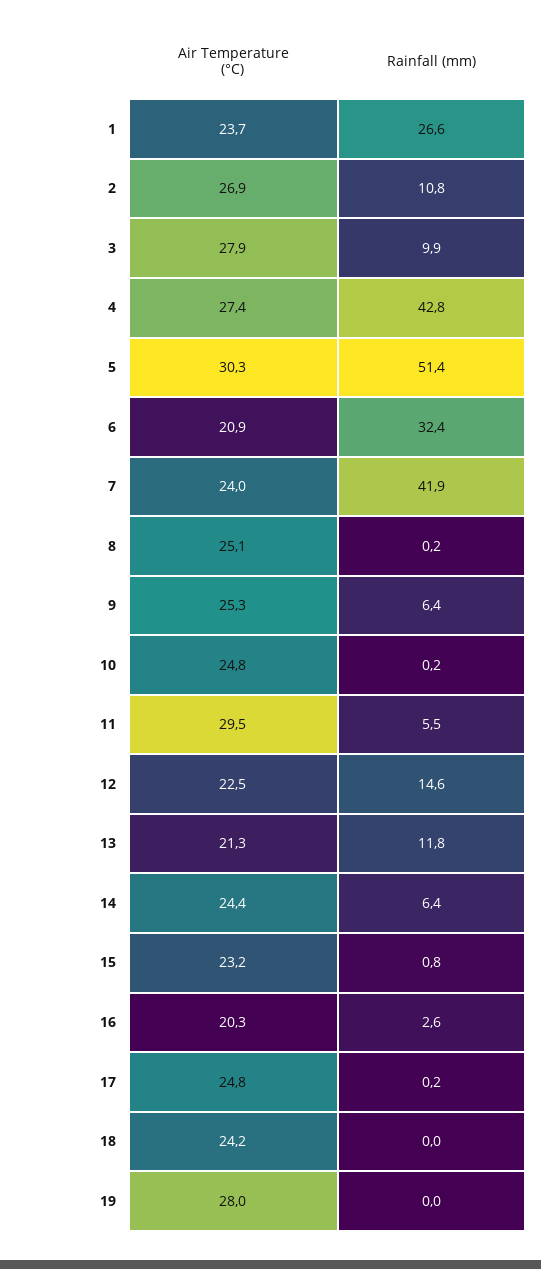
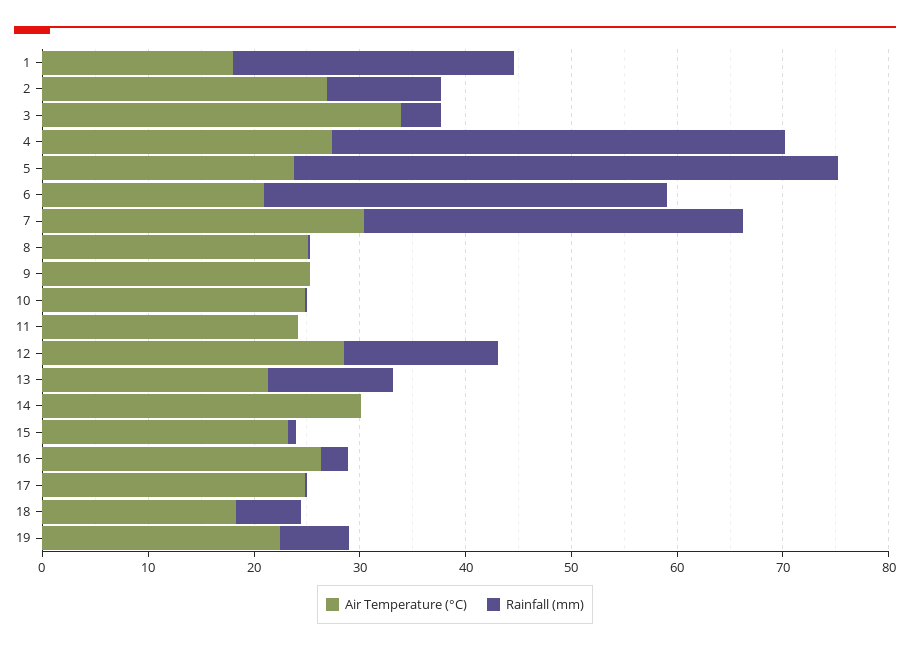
Air Temperature (°C), 1: 23.7 -> 18
Air Temperature (°C), 3: 27.9 -> 34
Rainfall (mm), 3: 9.9 -> 4
Air Temperature (°C), 5: 30.3 -> 24
Rainfall (mm), 6: 32.4 -> 38
Air Temperature (°C), 7: 24 -> 30
Rainfall (mm), 7: 41.9 -> 36
Rainfall (mm), 9: 6.4 -> 0
Air Temperature (°C), 11: 29.5 -> 24
Rainfall (mm), 11: 5.5 -> 0
Air Temperature (°C), 12: 22.5 -> 28
Air Temperature (°C), 14: 24.4 -> 30
Rainfall (mm), 14: 6.4 -> 0
Air Temperature (°C), 16: 20.3 -> 26
Air Temperature (°C), 18: 24.2 -> 18
Rainfall (mm), 18: 0 -> 6
Air Temperature (°C), 19: 28 -> 22
Rainfall (mm), 19: 0 -> 6

